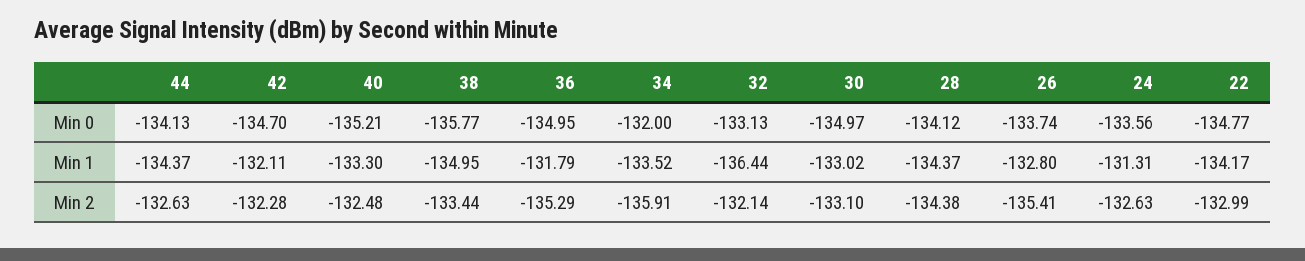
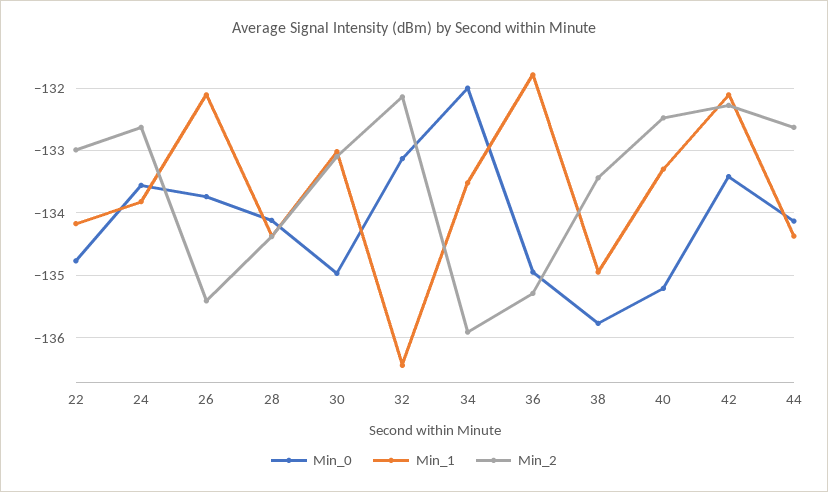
Min 0, 42: -134.7 -> -133.4
Min 1, 26: -132.8 -> -132.1
Min 1, 24: -131.31 -> -133.8

